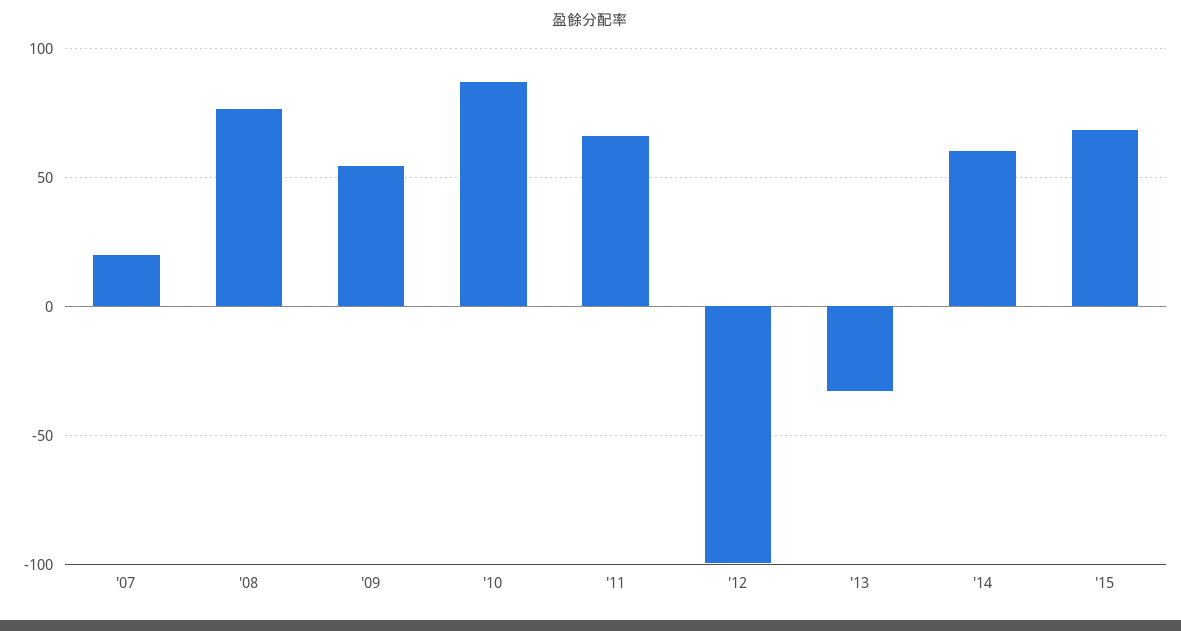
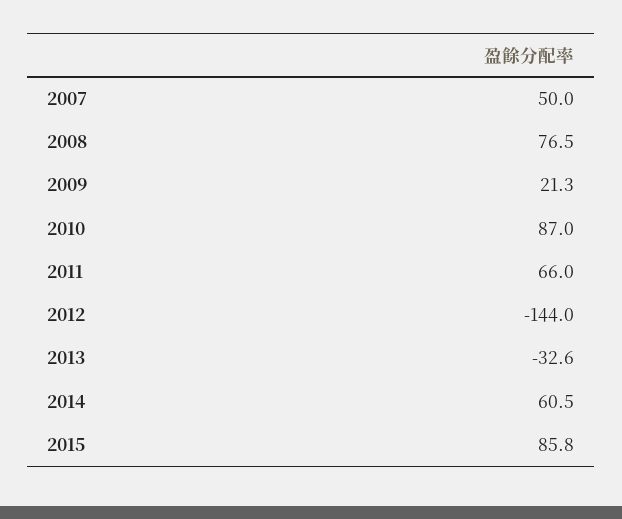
'07: 20 -> 50
'09: 55 -> 21.3
'12: -100 -> -144
'15: 70 -> 85.8

